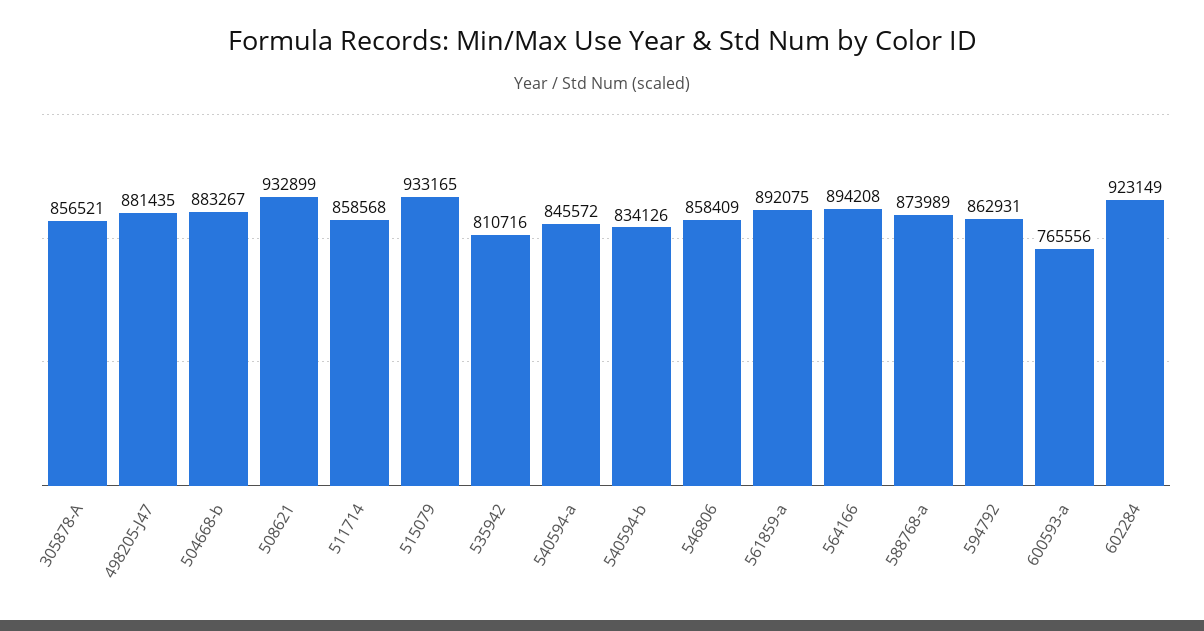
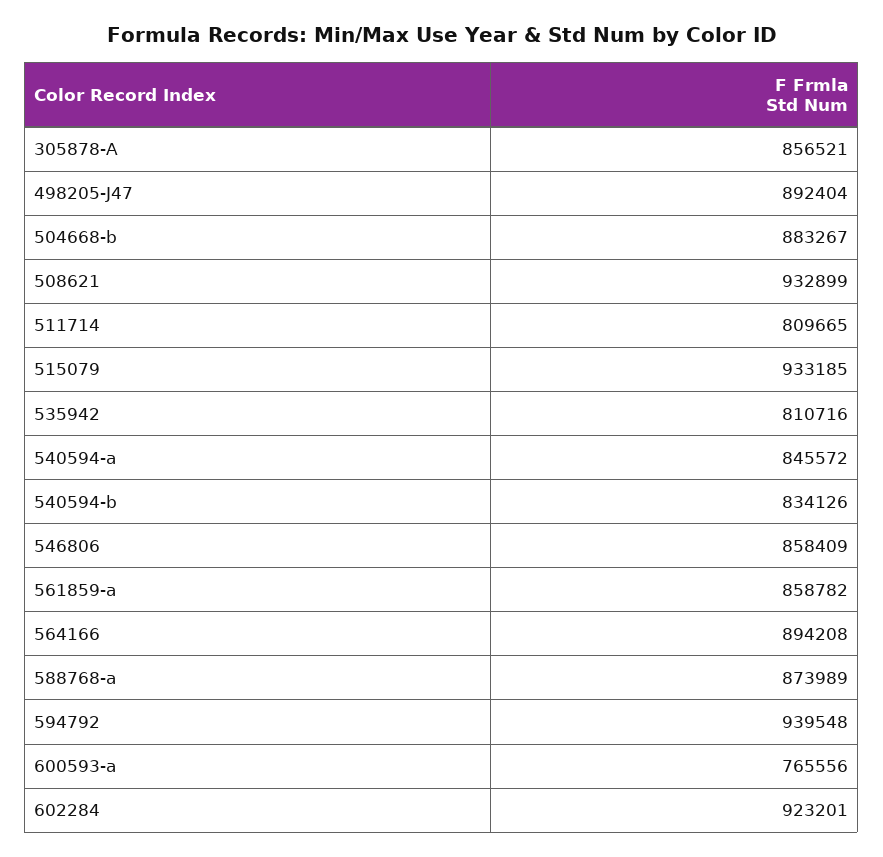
498205-J47: 881435 -> 892404
511714: 858568 -> 809665
515079: 933165 -> 933185
561859-a: 892075 -> 858782
594792: 862931 -> 939548
602284: 923149 -> 923201

